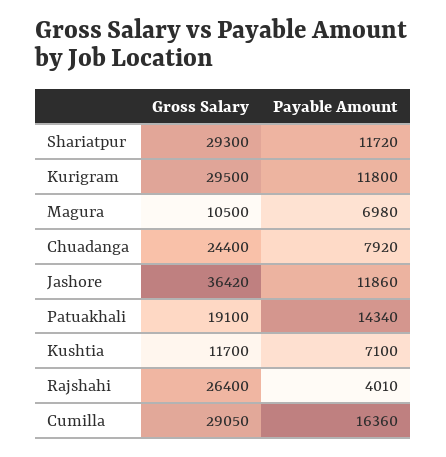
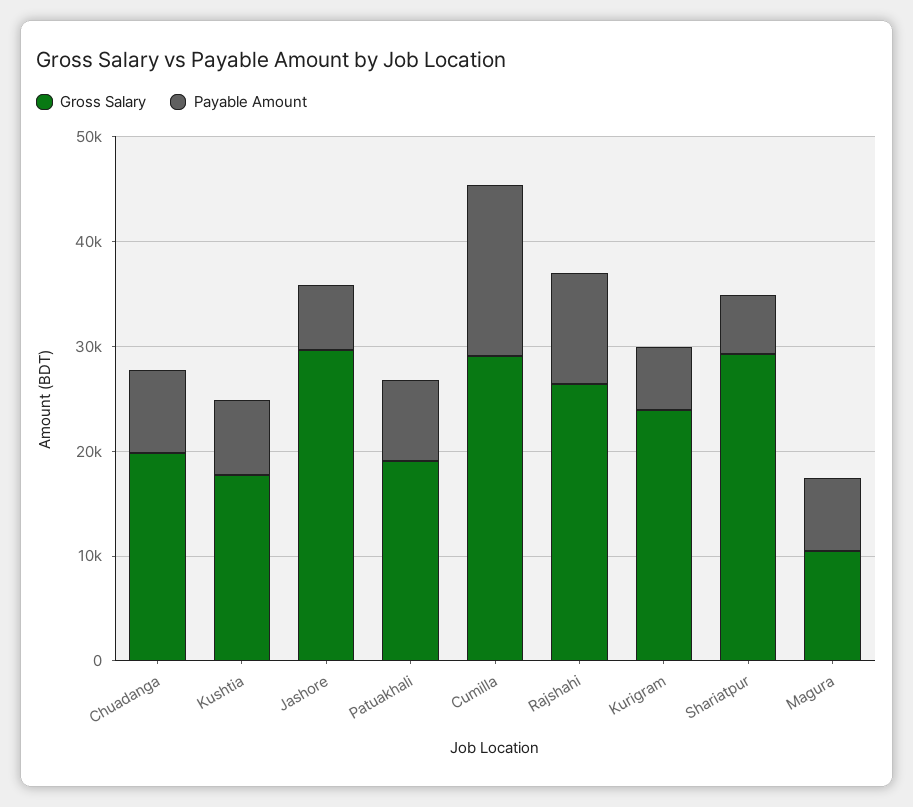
Payable Amount, Shariatpur: 11720 -> 6000
Gross Salary, Kurigram: 29500 -> 24000
Payable Amount, Kurigram: 11800 -> 6000
Gross Salary, Chuadanga: 24400 -> 20000
Gross Salary, Jashore: 36420 -> 30000
Payable Amount, Jashore: 11860 -> 6000
Payable Amount, Patuakhali: 14340 -> 8000
Gross Salary, Kushtia: 11700 -> 18000
Payable Amount, Rajshahi: 4010 -> 10000

